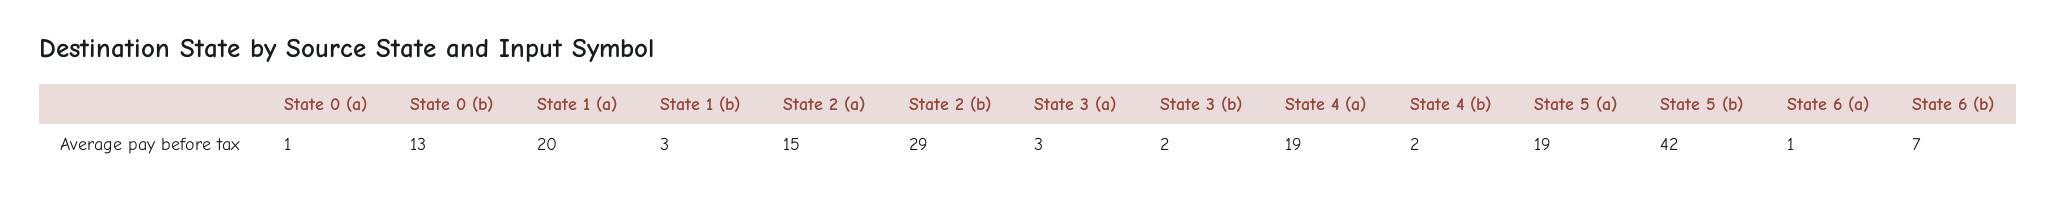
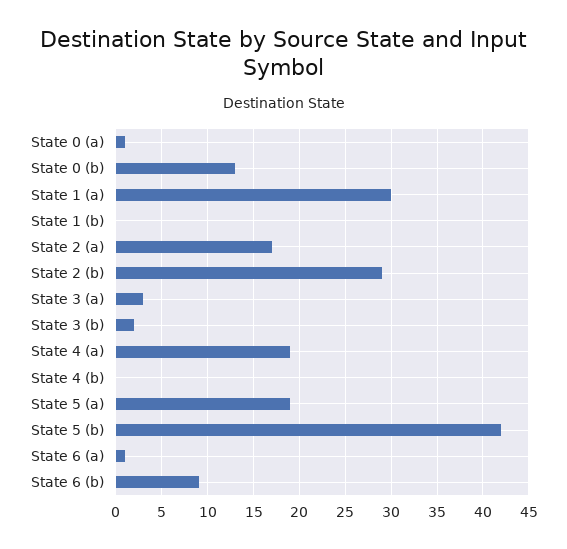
State 1 (a): 20 -> 30
State 1 (b): 3 -> 0
State 2 (a): 15 -> 17
State 4 (b): 2 -> 0
State 6 (b): 7 -> 9

